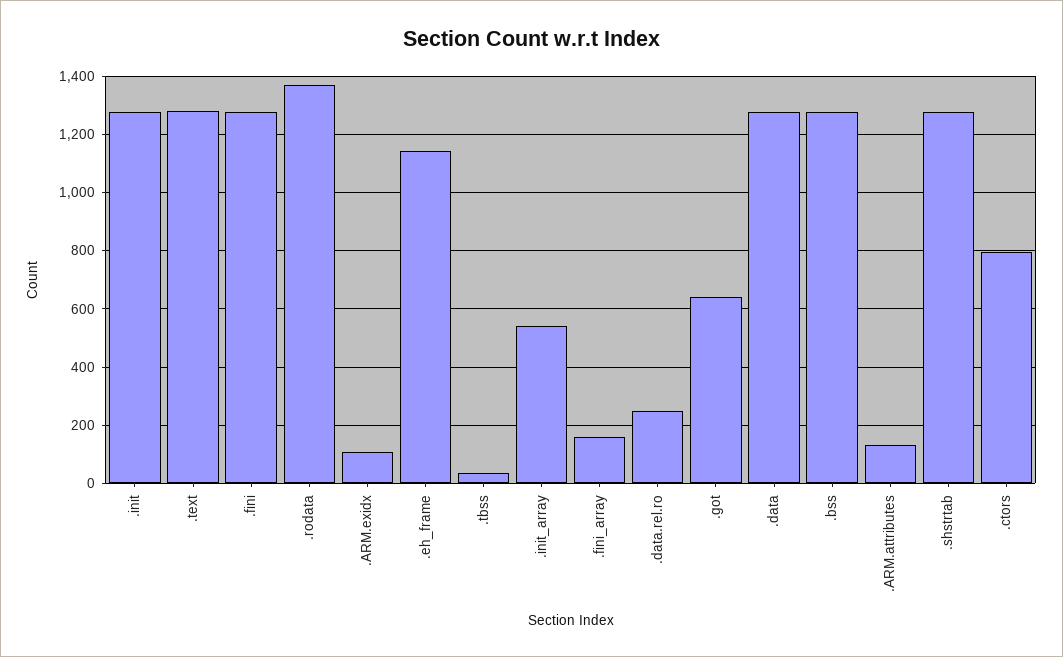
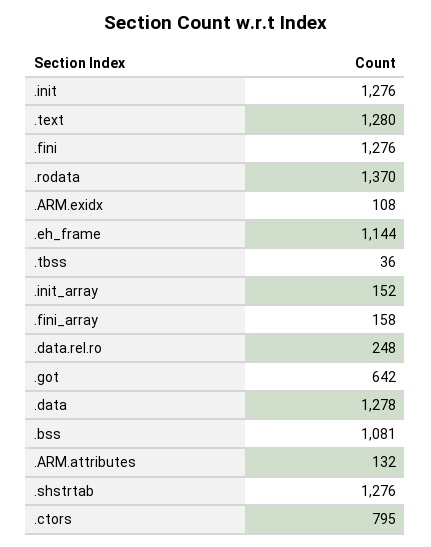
.init_array: 550 -> 152
.bss: 1275 -> 1081

